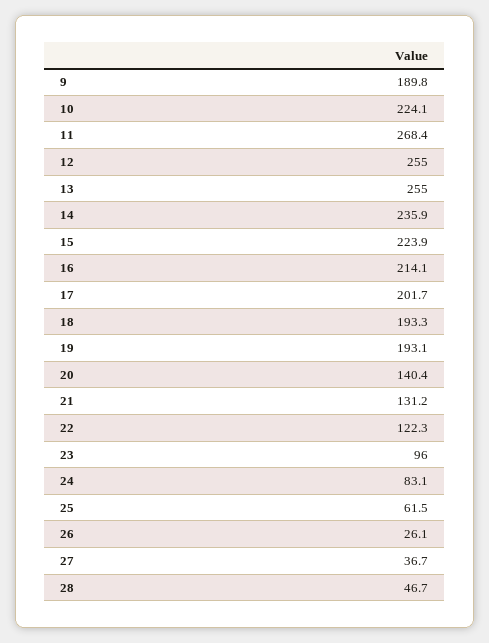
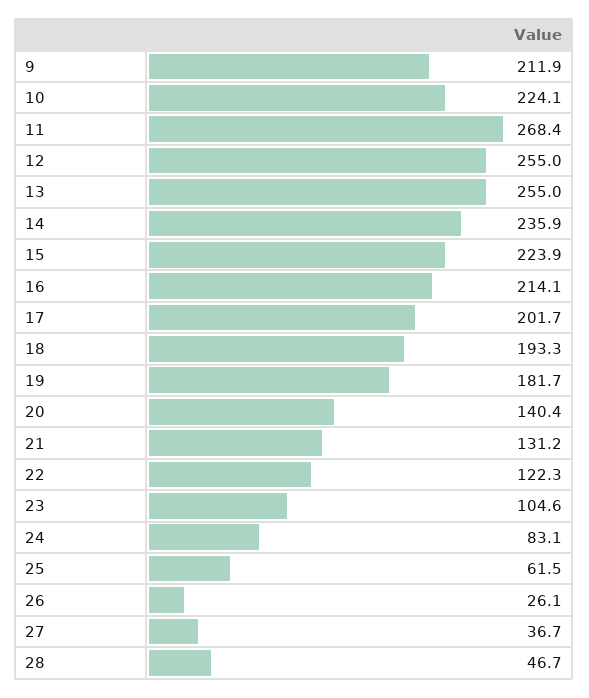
9: 189.8 -> 211.9
19: 193.1 -> 181.7
23: 96 -> 104.6

